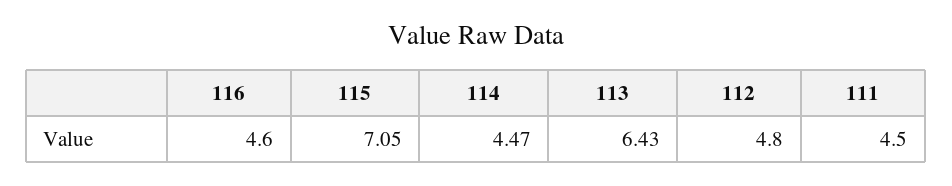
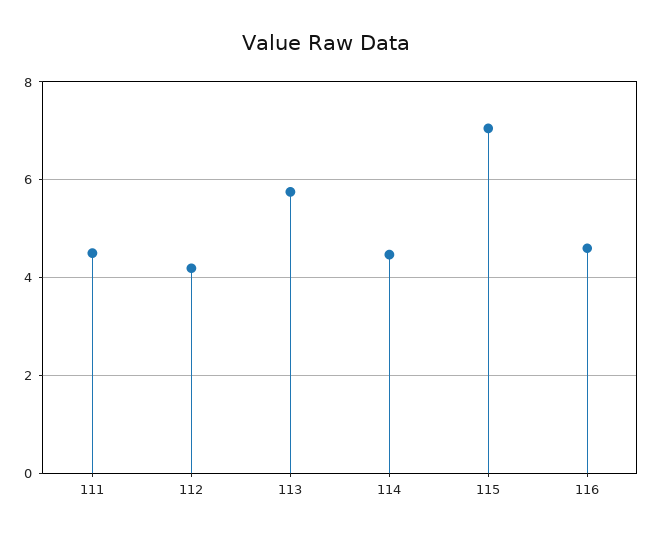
113: 6.43 -> 5.8
112: 4.8 -> 4.2

